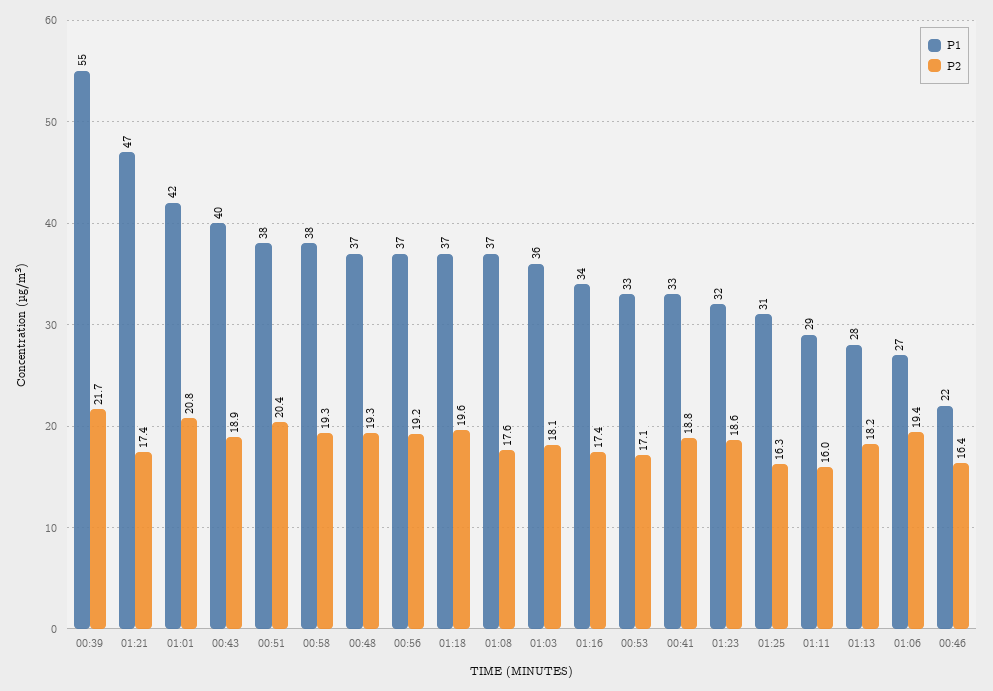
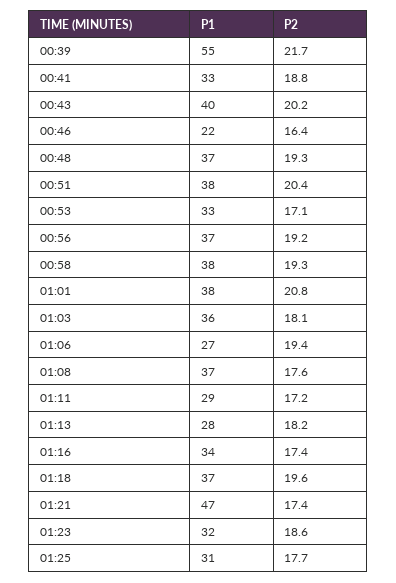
P1, 01:01: 42 -> 38
P2, 00:43: 18.9 -> 20.2
P2, 01:25: 16.3 -> 17.7
P2, 01:11: 16 -> 17.2

